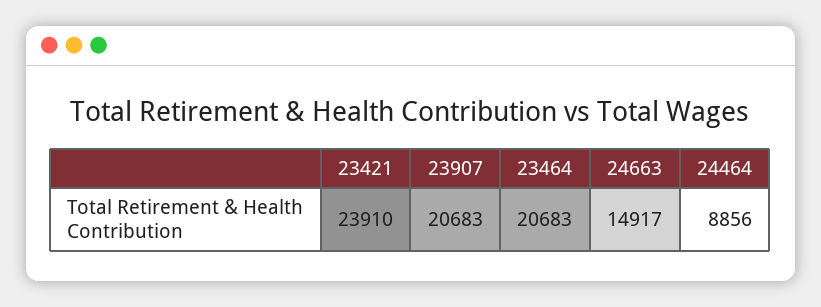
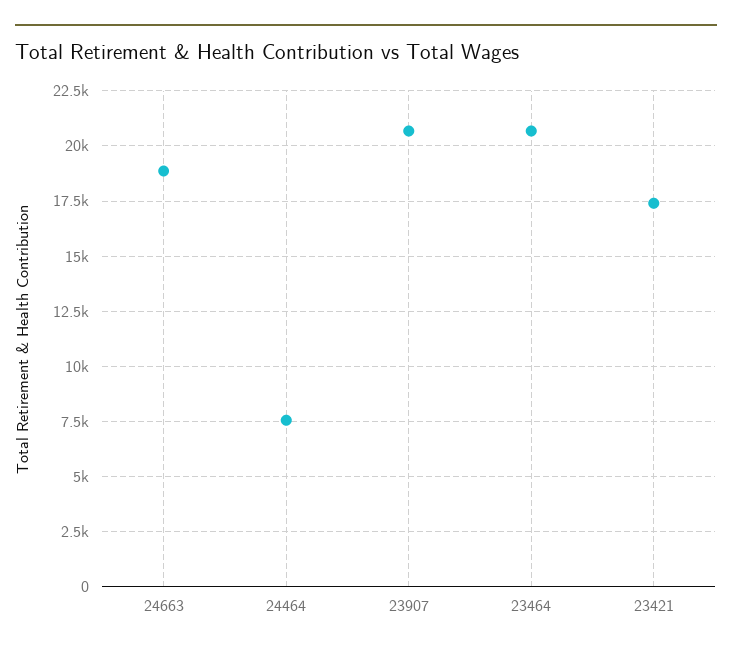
23421: 23910 -> 17500
24663: 14917 -> 19000
24464: 8856 -> 7500

